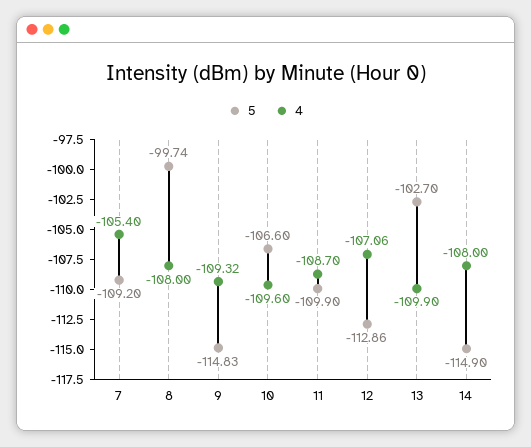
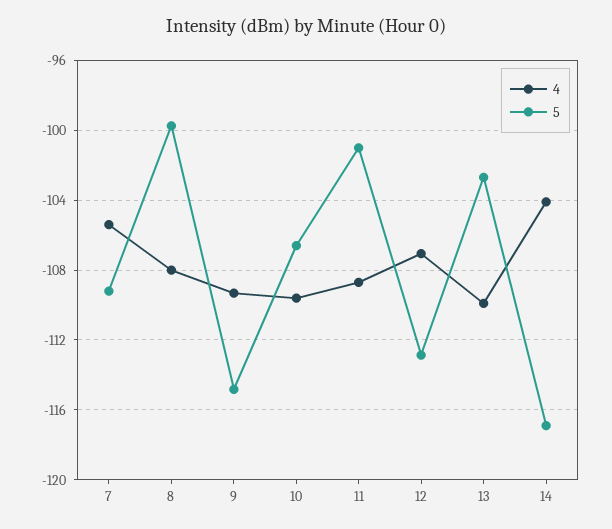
5, 11: -109.9 -> -101
5, 14: -114.9 -> -117
4, 14: -108 -> -104

